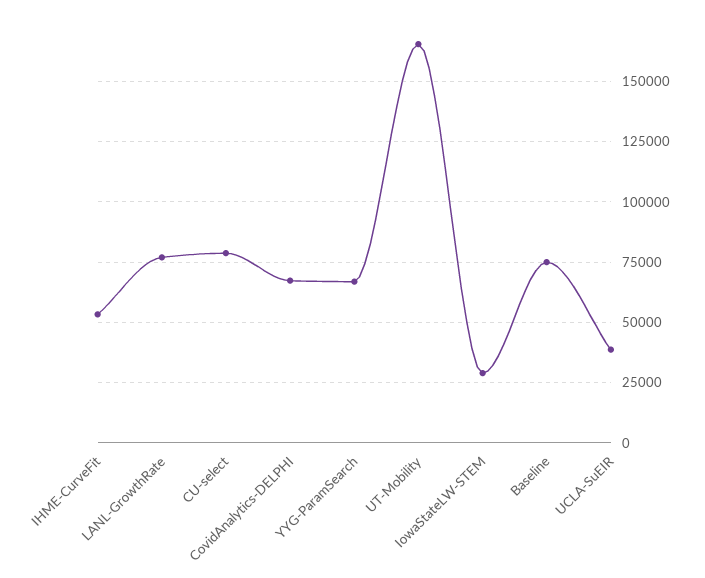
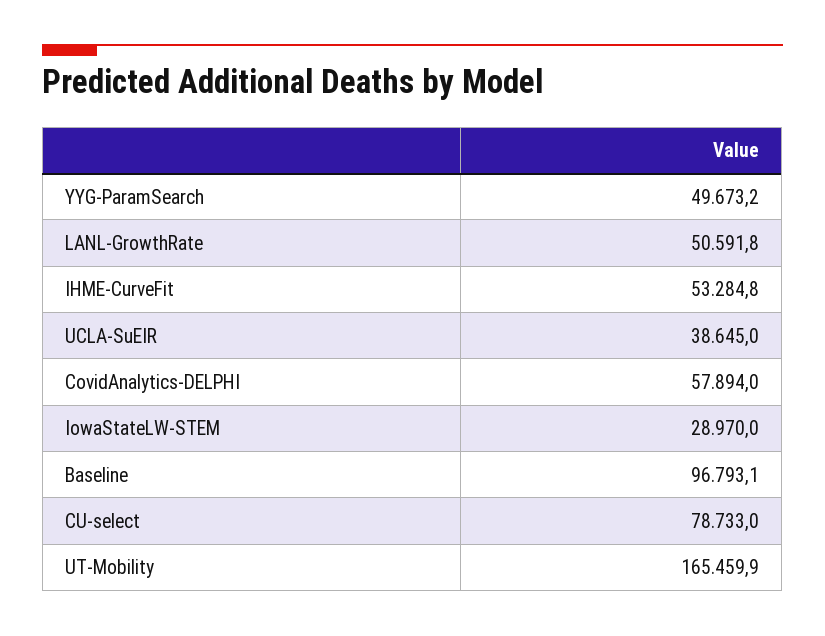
LANL-GrowthRate: 77500 -> 50591.8
CovidAnalytics-DELPHI: 67500 -> 57894
YYG-ParamSearch: 67500 -> 49673.2
Baseline: 75000 -> 96793.1

